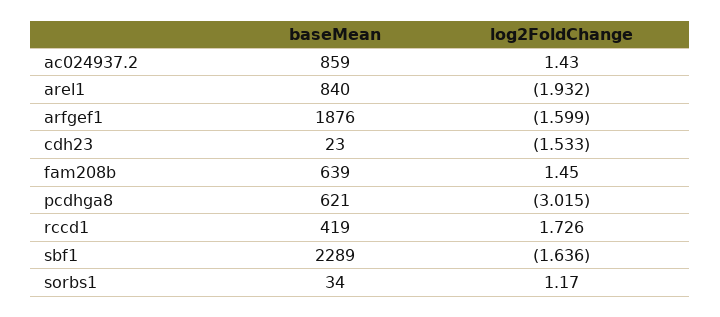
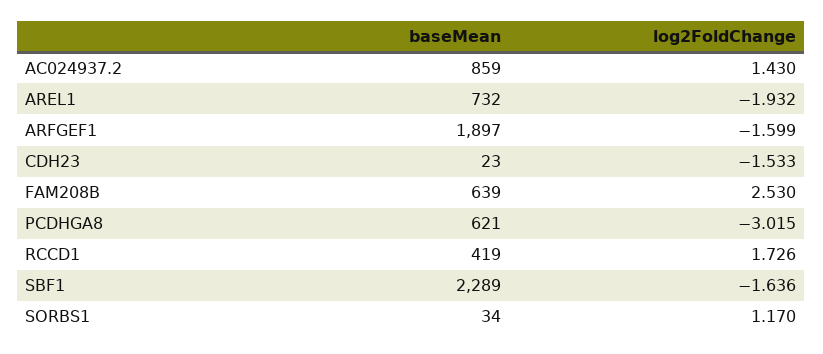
baseMean, arel1: 840 -> 732
baseMean, arfgef1: 1876 -> 1897
log2FoldChange, fam208b: 1.45 -> 2.53

